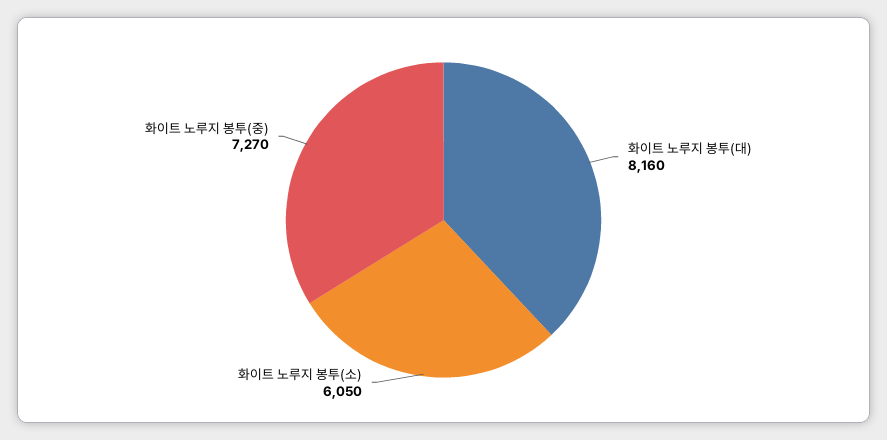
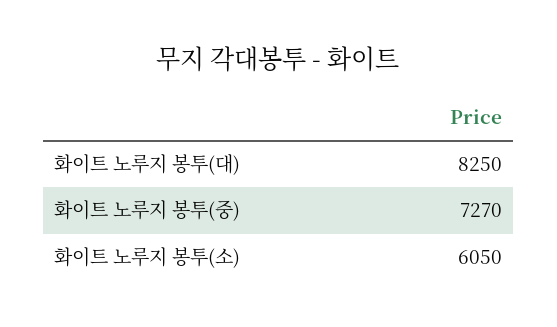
화이트 노루지 봉투(대): 8160 -> 8250

